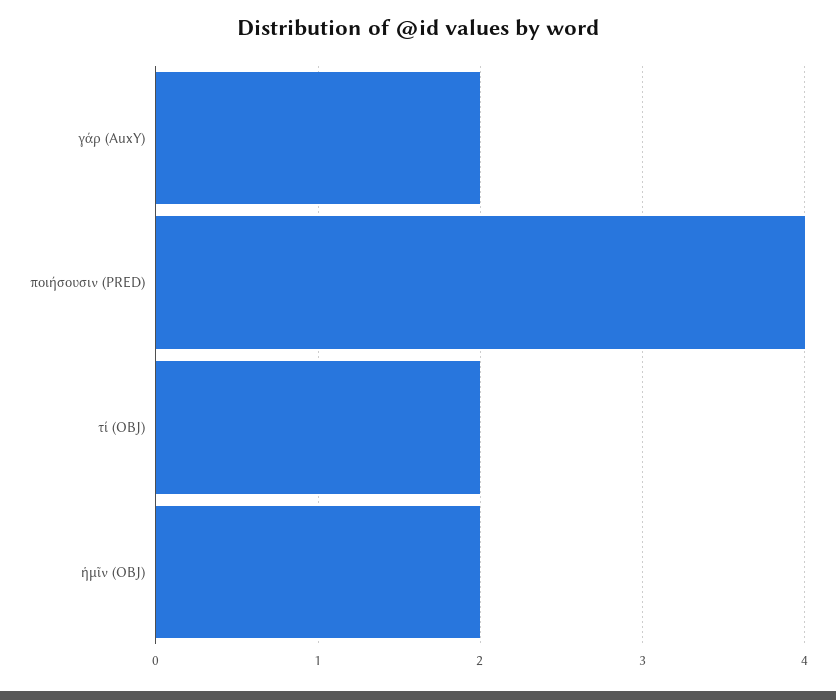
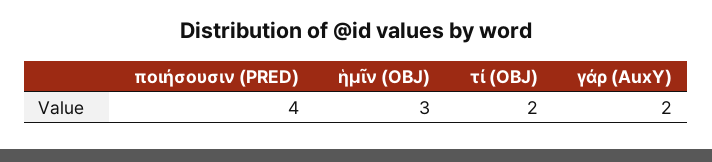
ἡμῖν (OBJ): 2 -> 3

